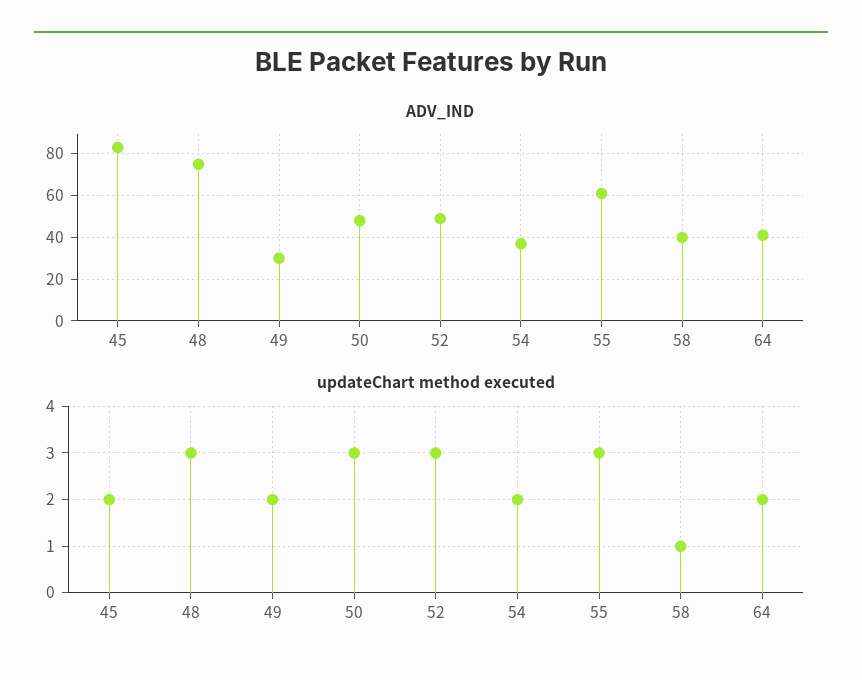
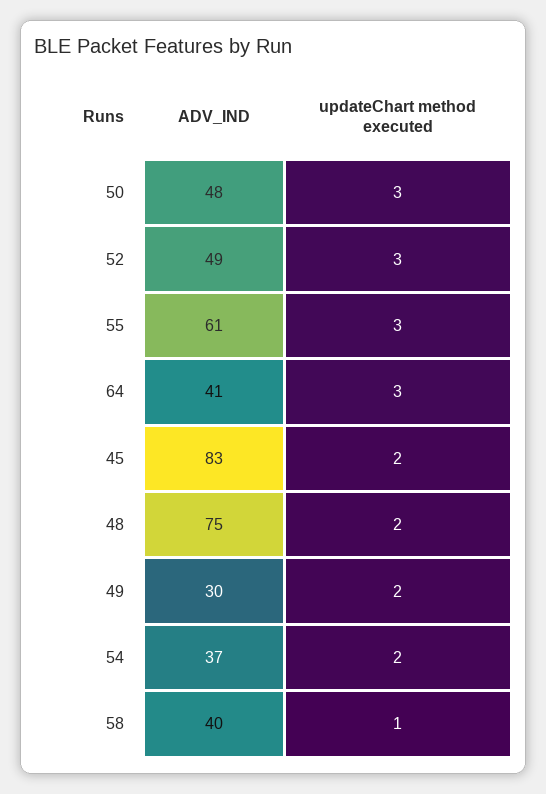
updateChart method executed, 48: 3 -> 2
updateChart method executed, 64: 2 -> 3

